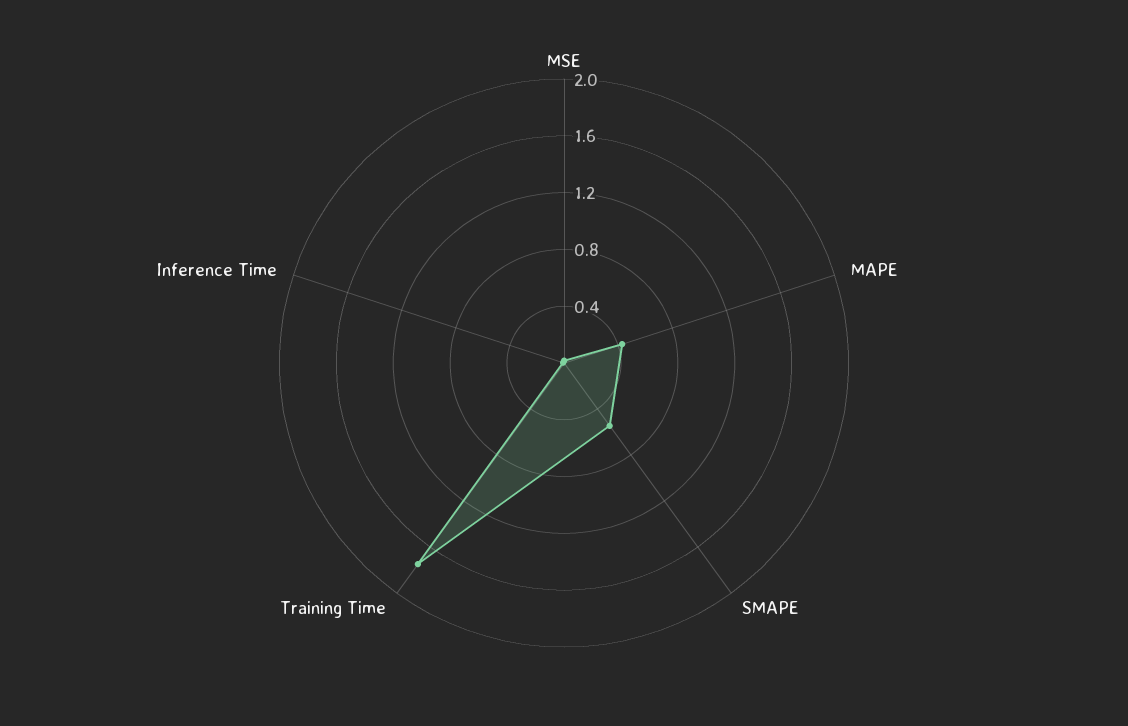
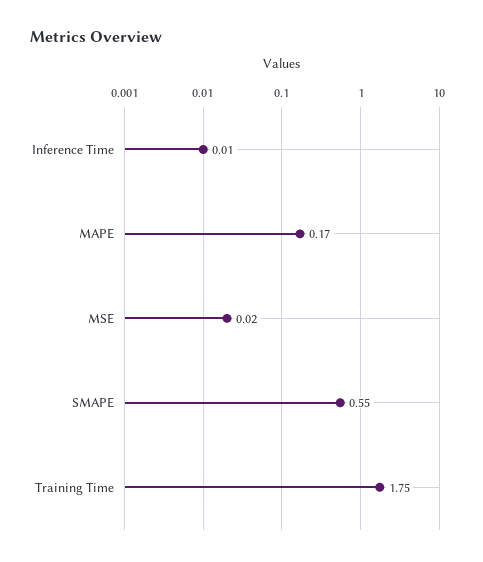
MAPE: 0.4 -> 0.17

